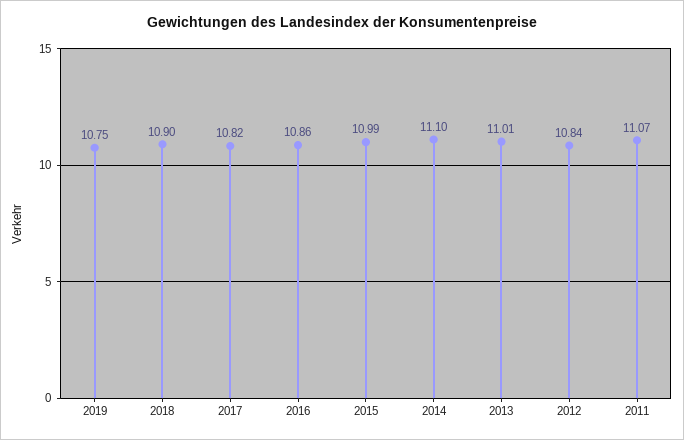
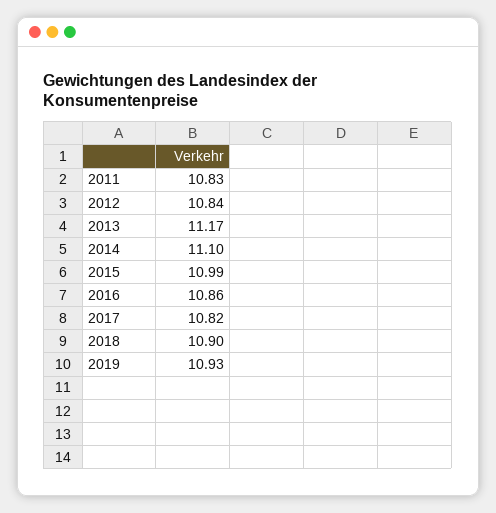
2019: 10.75 -> 10.93
2013: 11.01 -> 11.17
2011: 11.07 -> 10.83

